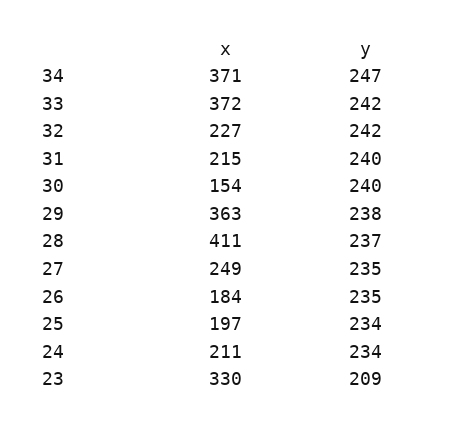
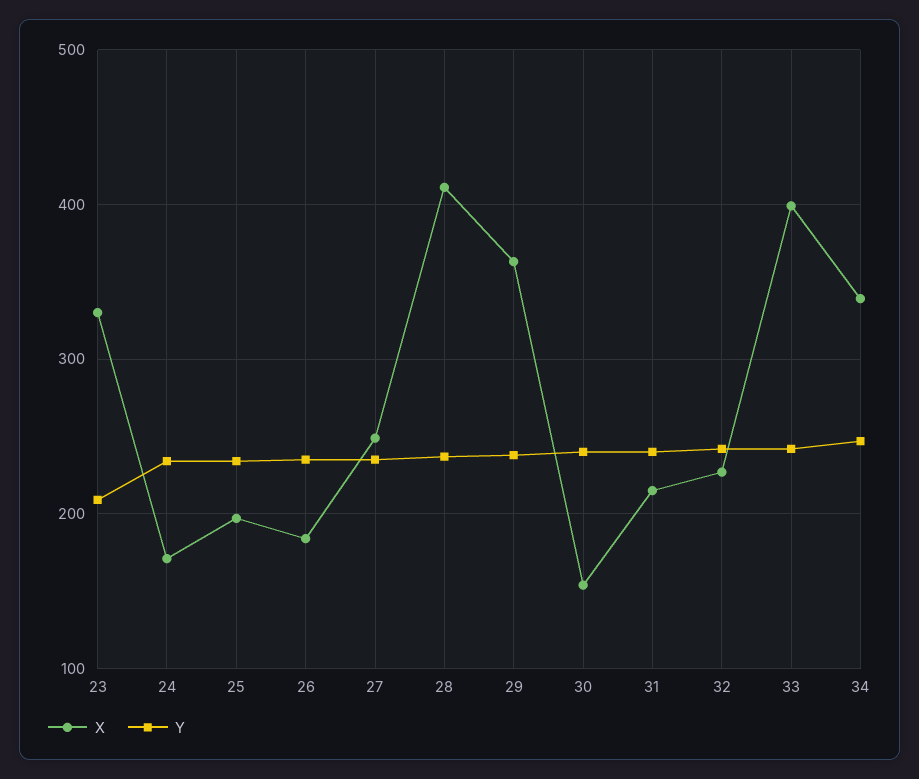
x, 34: 371 -> 340
x, 33: 372 -> 400
x, 24: 211 -> 170

